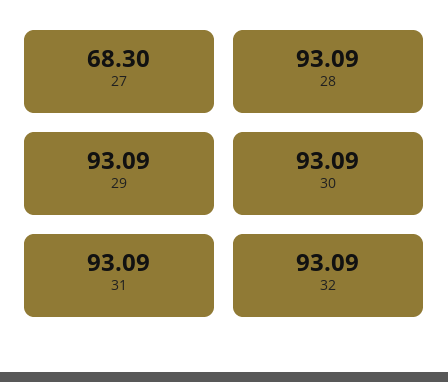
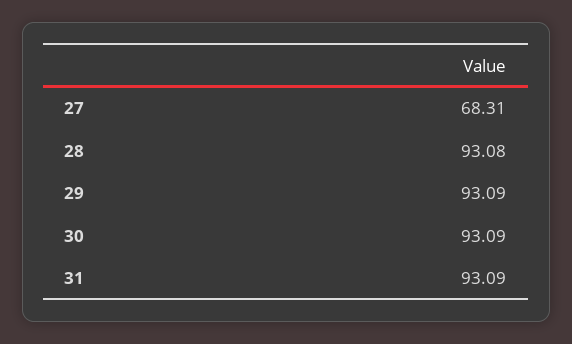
27: 68.3 -> 68.31
28: 93.09 -> 93.08
32: 93.09 -> none

